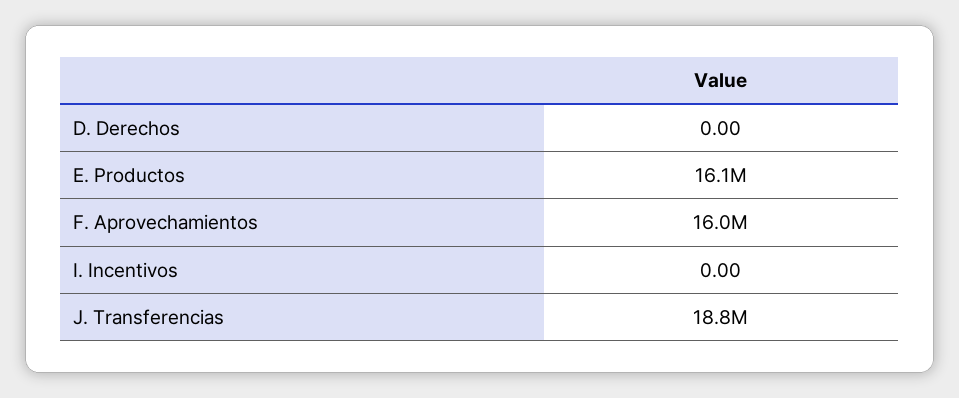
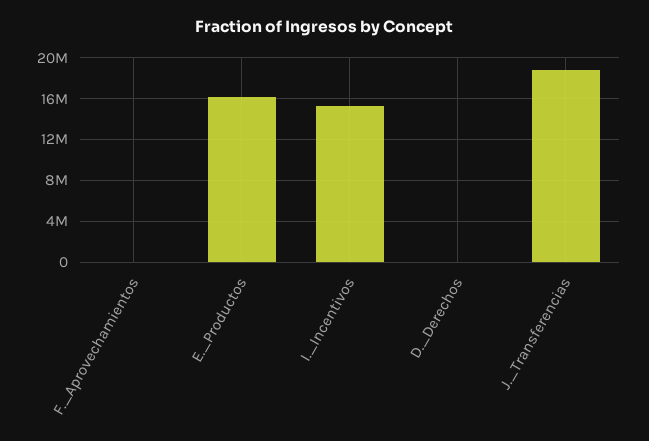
F. Aprovechamientos: 16000000 -> 0
I. Incentivos: 0 -> 15000000

